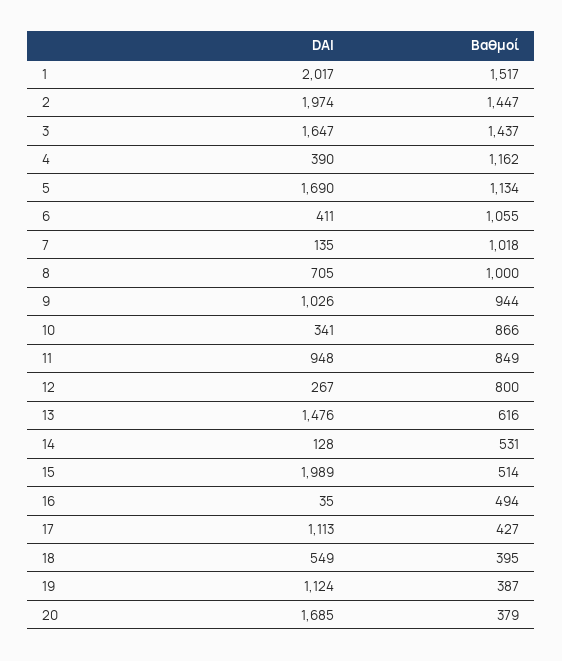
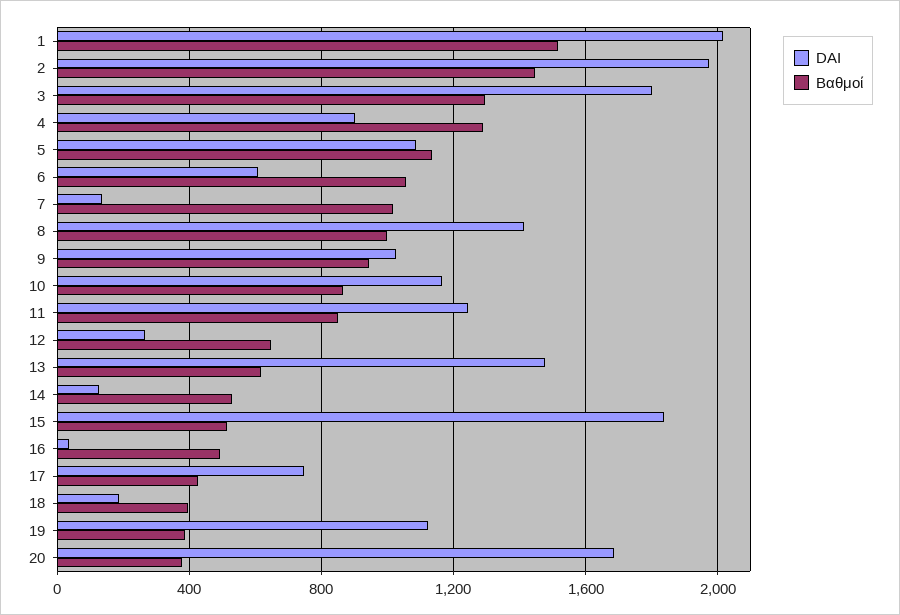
DAI, 3: 1647 -> 1800
Βαθμοί, 3: 1437 -> 1300
DAI, 4: 390 -> 900
Βαθμοί, 4: 1162 -> 1300
DAI, 5: 1690 -> 1100
DAI, 6: 411 -> 600
DAI, 8: 705 -> 1400
DAI, 10: 341 -> 1150
DAI, 11: 948 -> 1250
Βαθμοί, 12: 800 -> 650
DAI, 15: 1989 -> 1850
DAI, 17: 1113 -> 750
DAI, 18: 549 -> 200

